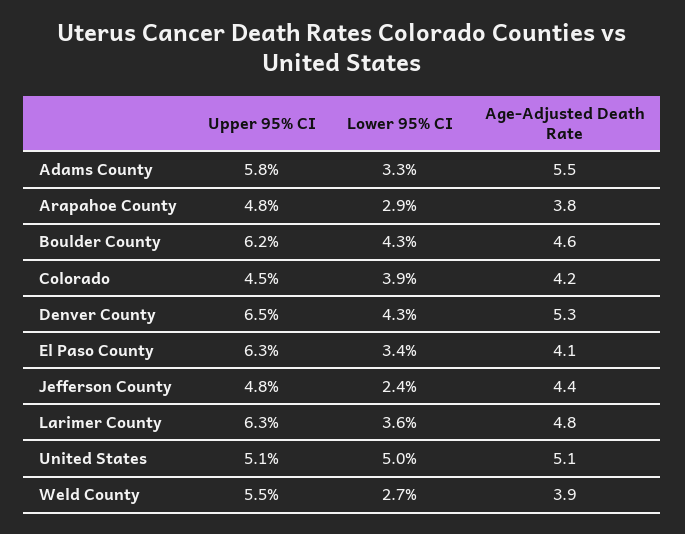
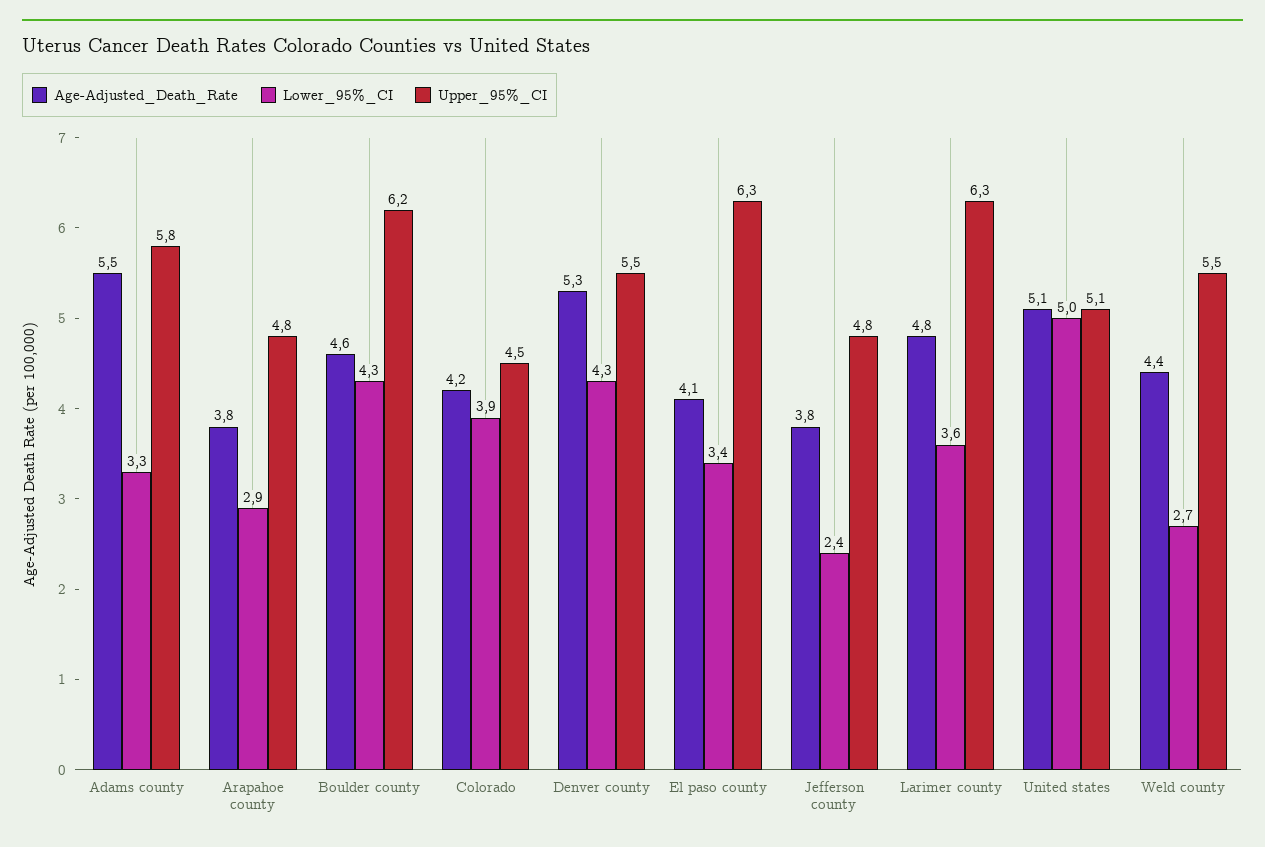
Upper 95% CI, Denver County: 6.5 -> 5.5
Age-Adjusted Death Rate, Jefferson County: 4.4 -> 3.8
Age-Adjusted Death Rate, Weld County: 3.9 -> 4.4

